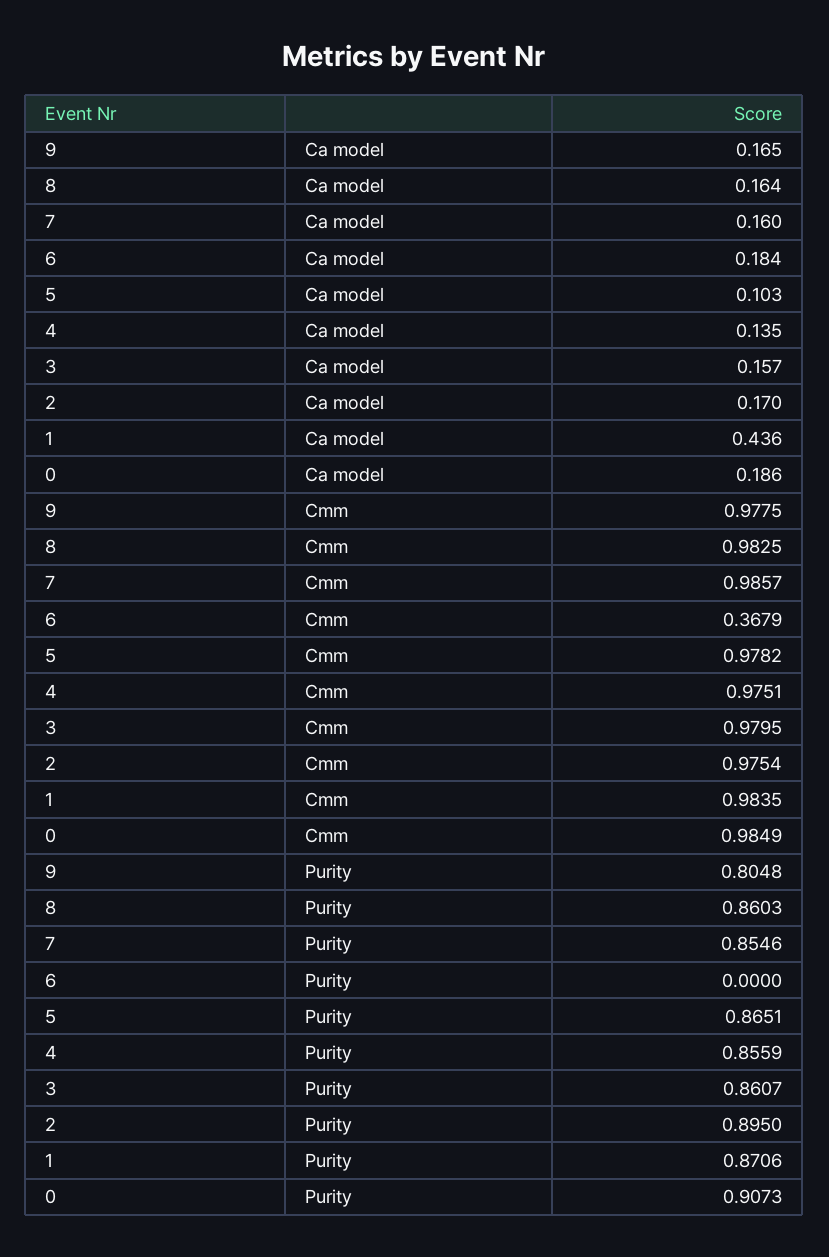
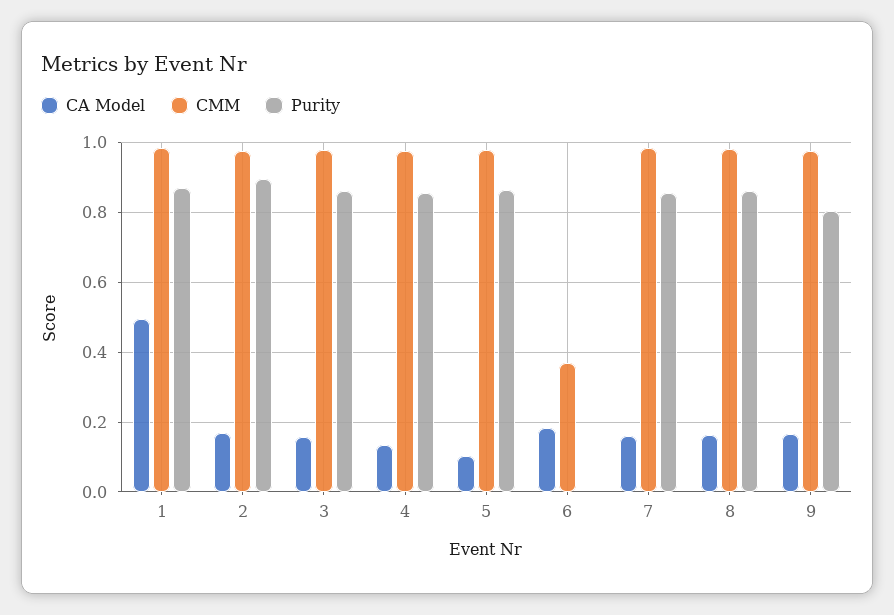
Ca model, 1: 0.436 -> 0.5
Ca model, 0: 0.186 -> none
Cmm, 0: 0.9849 -> none
Purity, 0: 0.9073 -> none

